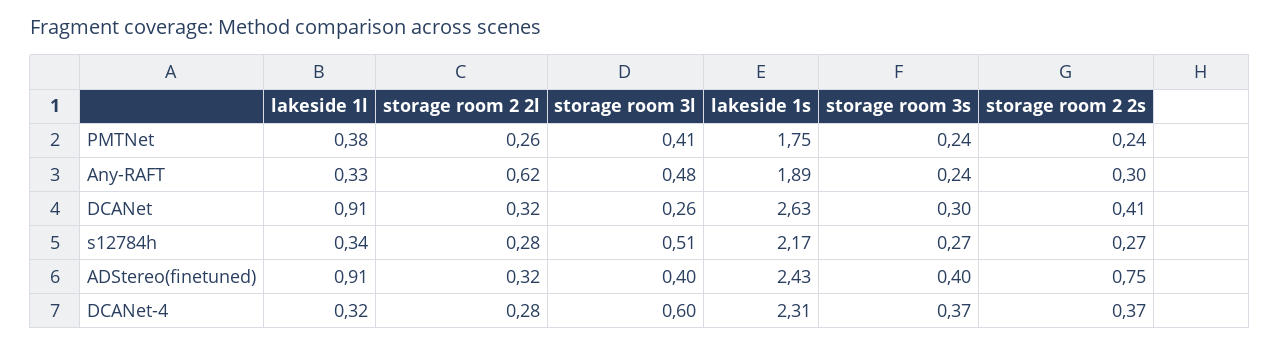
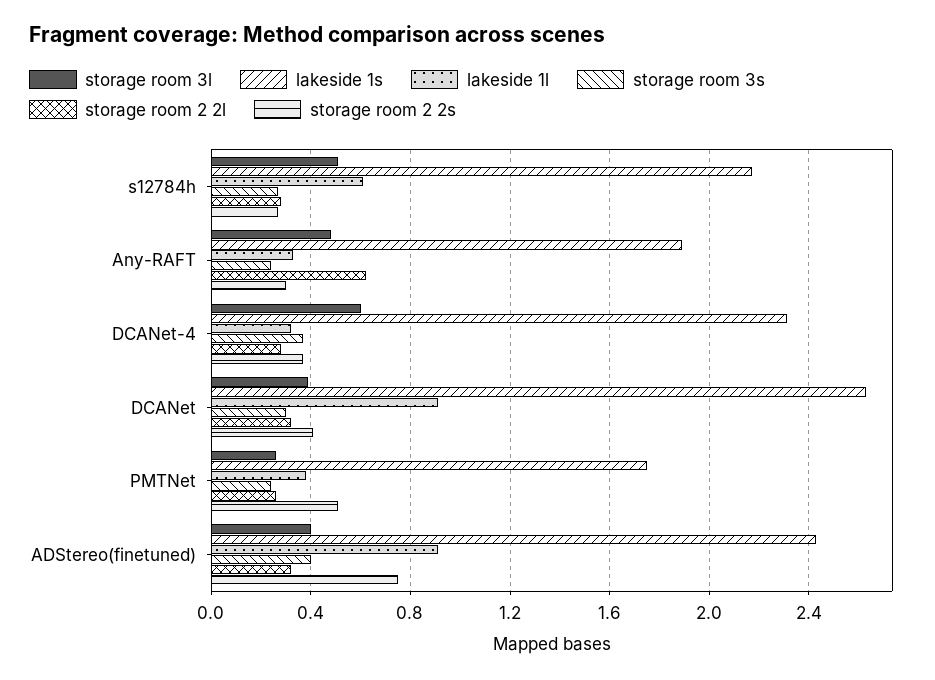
storage room 3l, PMTNet: 0.41 -> 0.25
storage room 2 2s, PMTNet: 0.24 -> 0.5
storage room 3l, DCANet: 0.26 -> 0.4
lakeside 1l, s12784h: 0.34 -> 0.6

